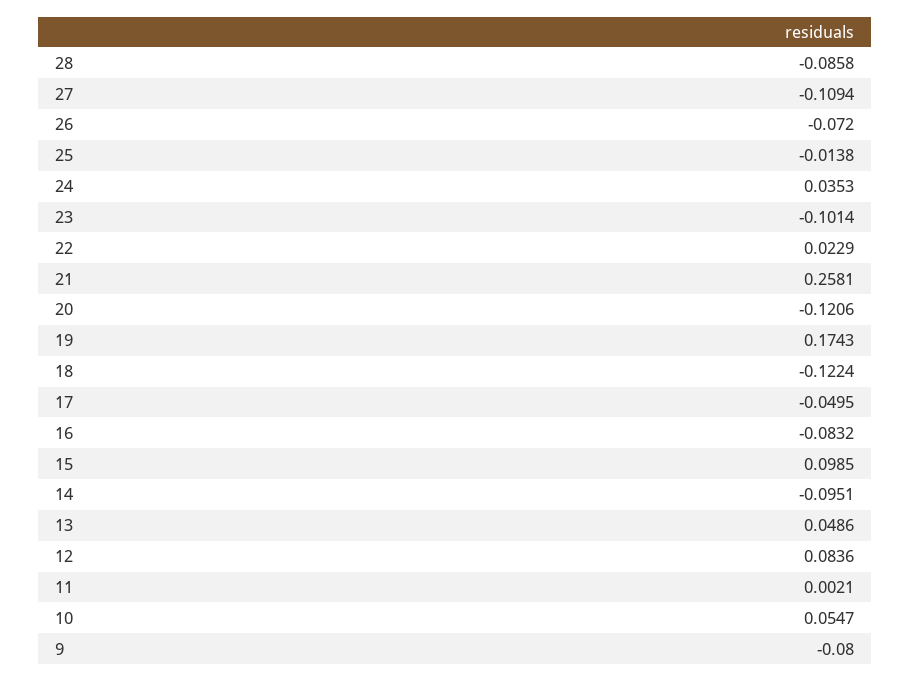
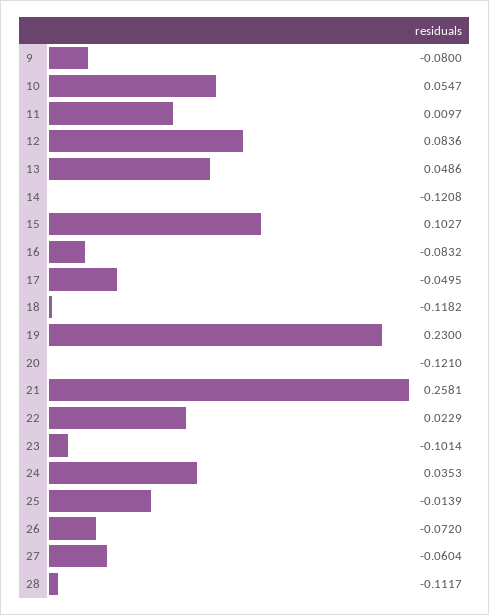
28: -0.0858 -> -0.1117
27: -0.1094 -> -0.0604
25: -0.0138 -> -0.0139
20: -0.1206 -> -0.121
19: 0.1743 -> 0.23
18: -0.1224 -> -0.1182
15: 0.0985 -> 0.1027
14: -0.0951 -> -0.1208
11: 0.0021 -> 0.0097

